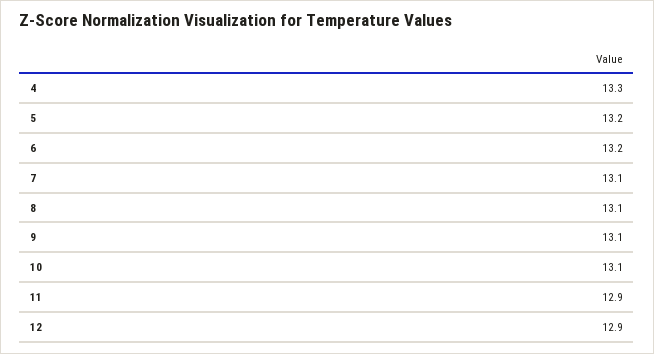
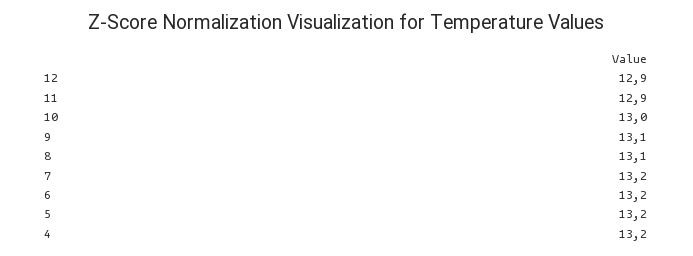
4: 13.3 -> 13.2
7: 13.1 -> 13.2
10: 13.1 -> 13

